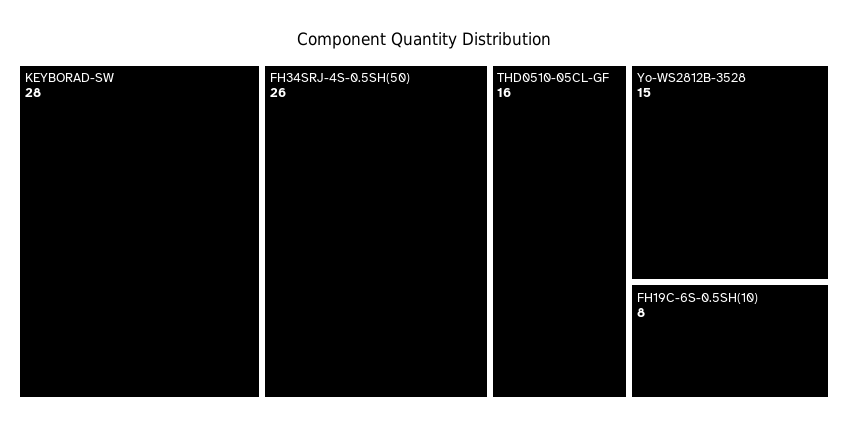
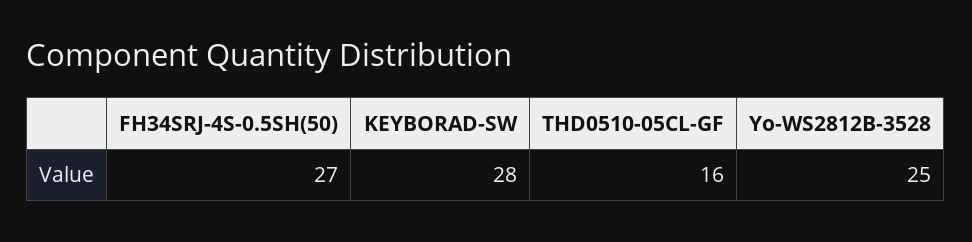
FH34SRJ-4S-0.5SH(50): 26 -> 27
Yo-WS2812B-3528: 15 -> 25
FH19C-6S-0.5SH(10): 8 -> none

